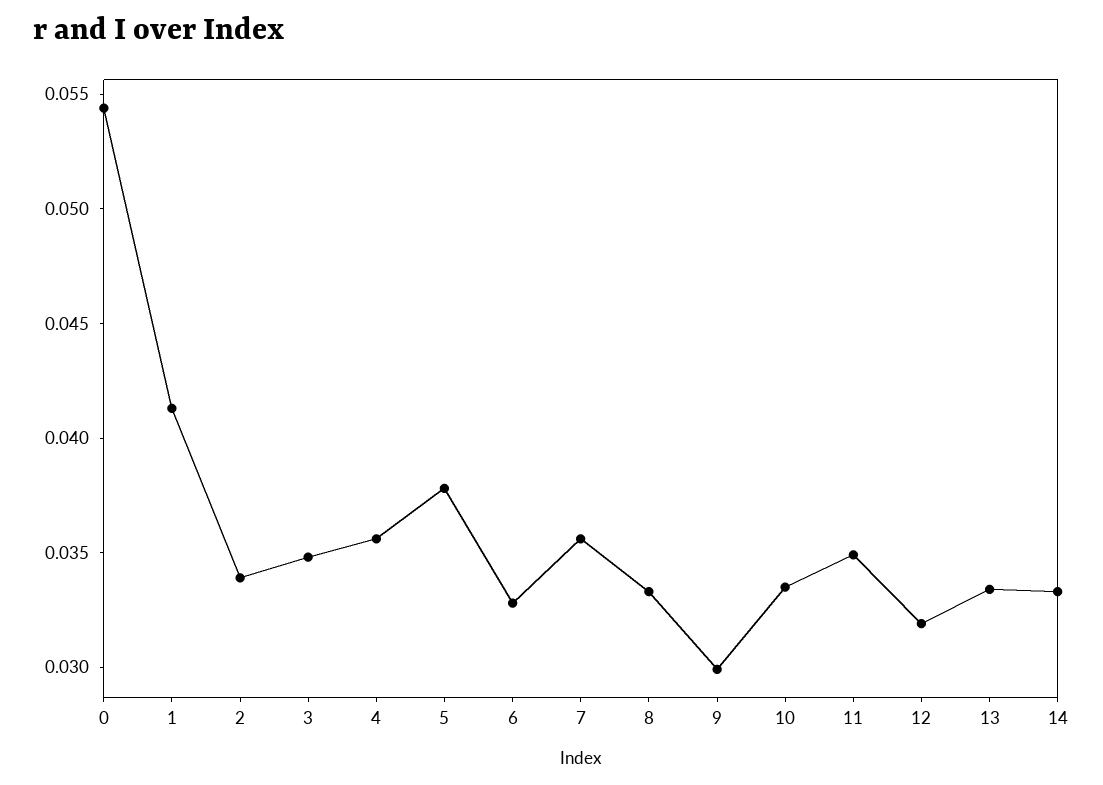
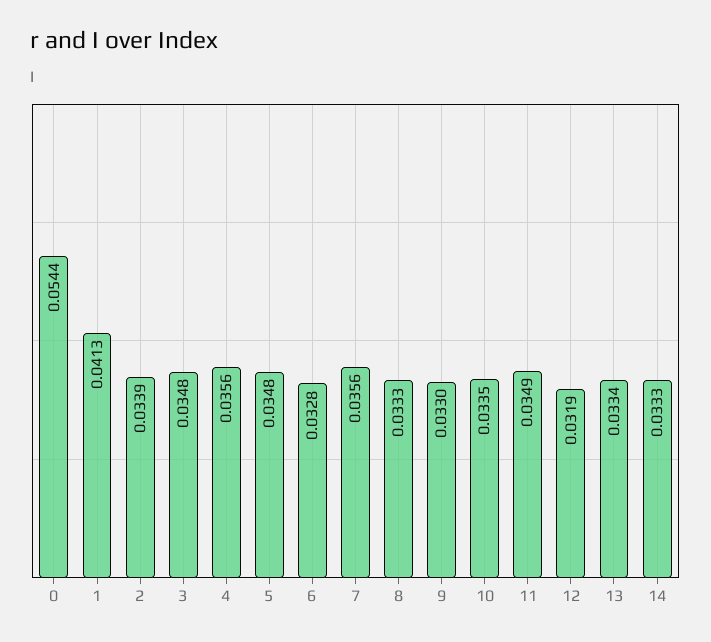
5: 0.038 -> 0.0348
9: 0.03 -> 0.033

